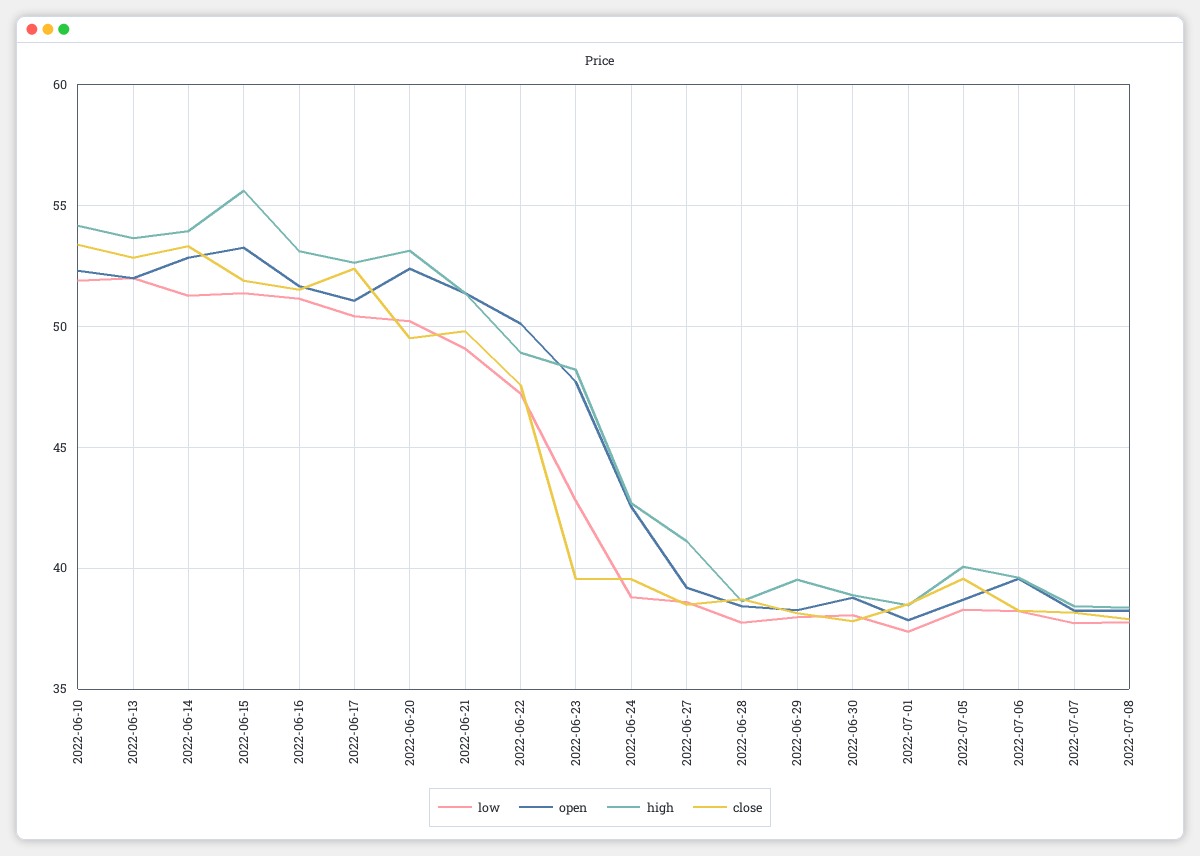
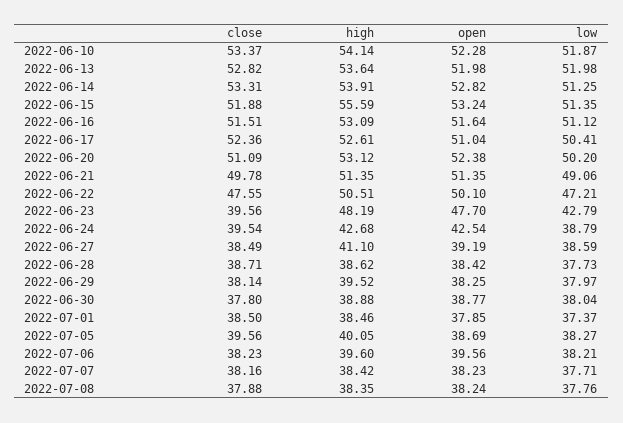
close, 2022-06-20: 49.5 -> 51.09
high, 2022-06-22: 49 -> 50.51

